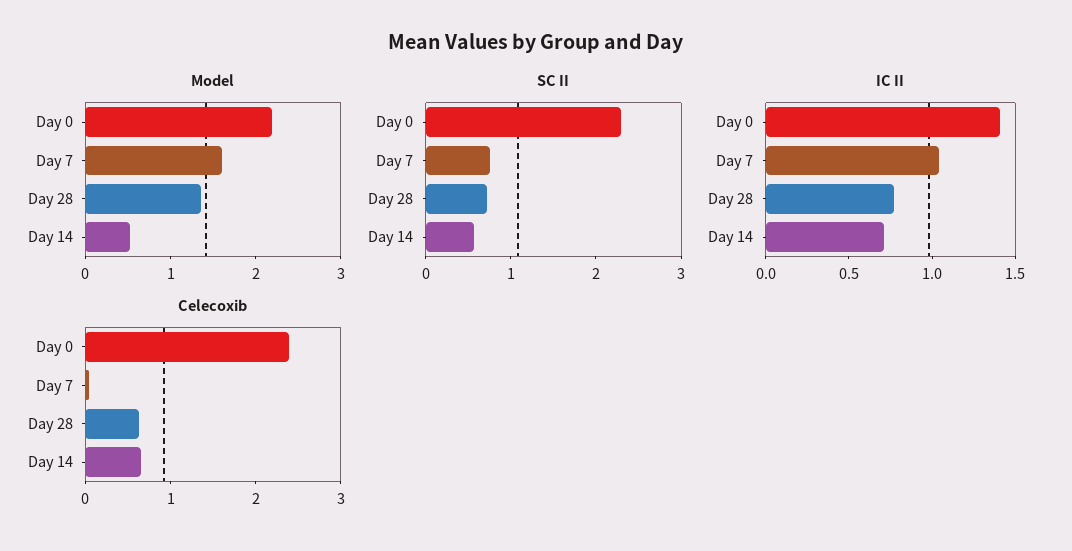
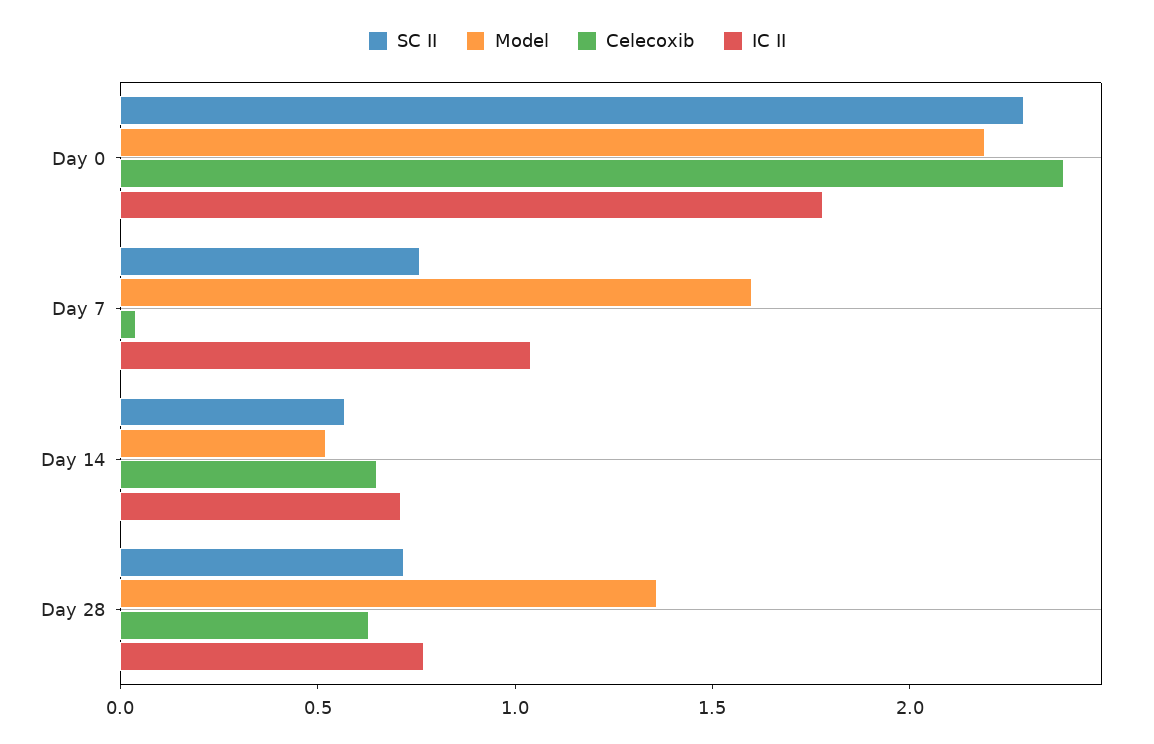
IC II, Day 0: 1.4 -> 1.8

